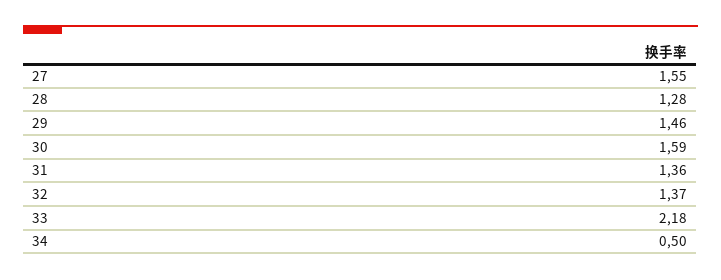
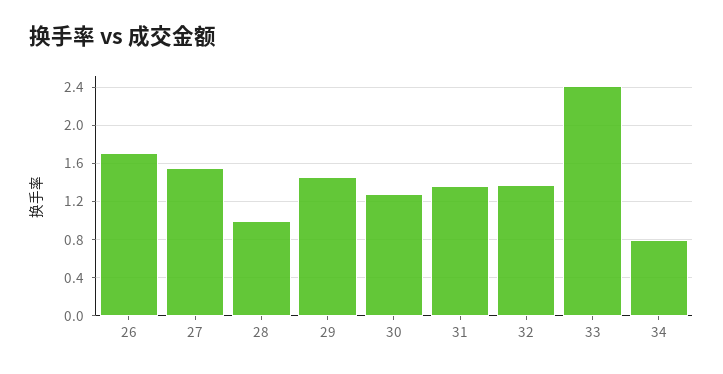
28: 1.28 -> 1
30: 1.59 -> 1.3
33: 2.18 -> 2.4
34: 0.5 -> 0.8
26: none -> 1.7

